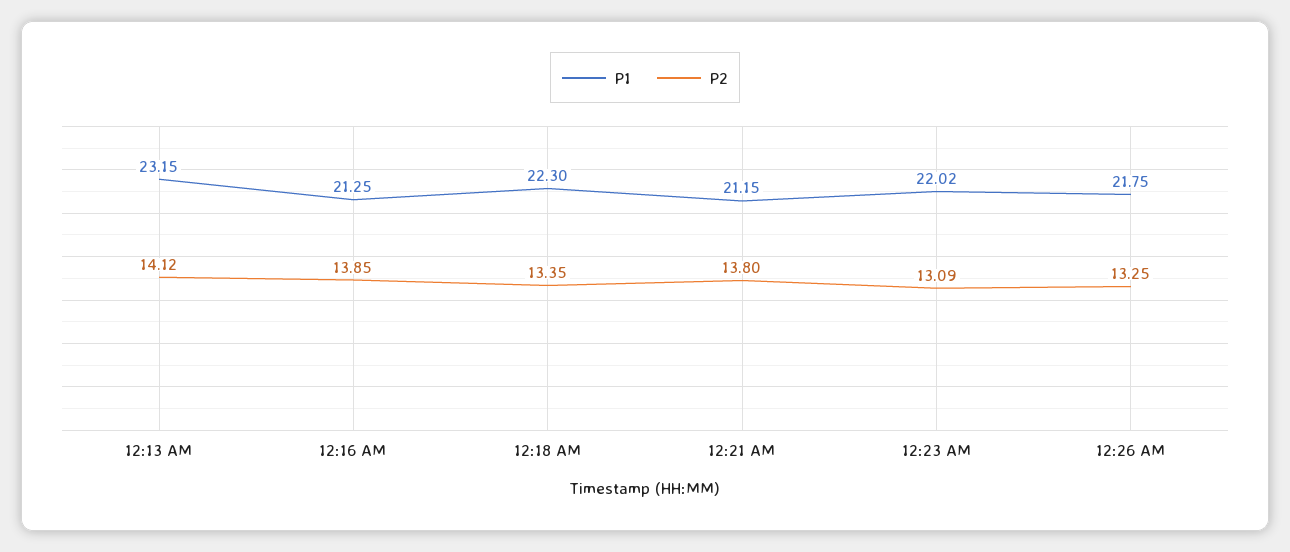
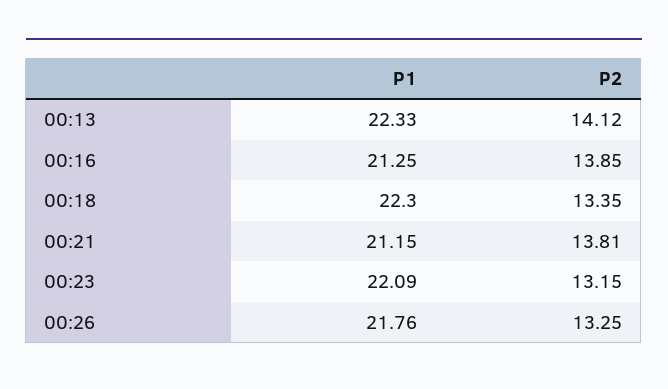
P1, 12:13 AM: 23.15 -> 22.33
P2, 12:21 AM: 13.8 -> 13.81
P1, 12:23 AM: 22.02 -> 22.09
P2, 12:23 AM: 13.09 -> 13.15
P1, 12:26 AM: 21.75 -> 21.76

